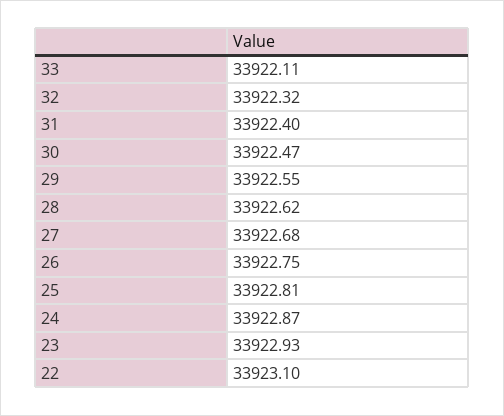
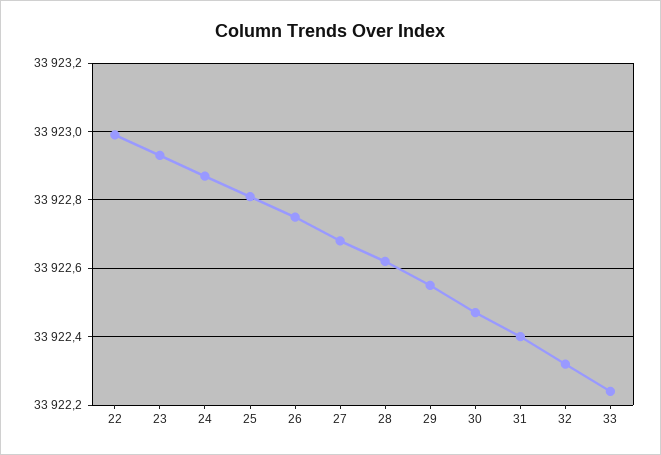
33: 33922.11 -> 33922.25
22: 33923.1 -> 33923

